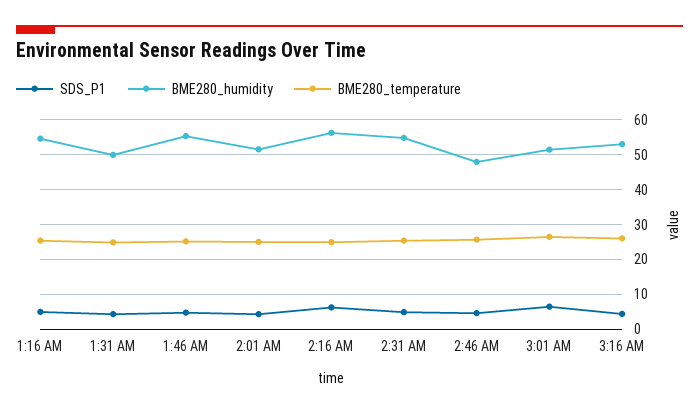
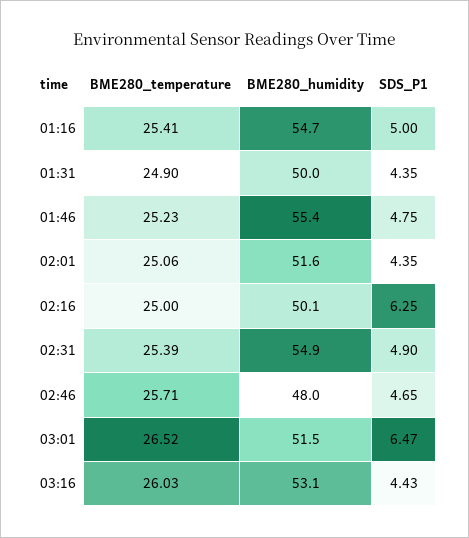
BME280_humidity, 2:16 AM: 56 -> 50.1

